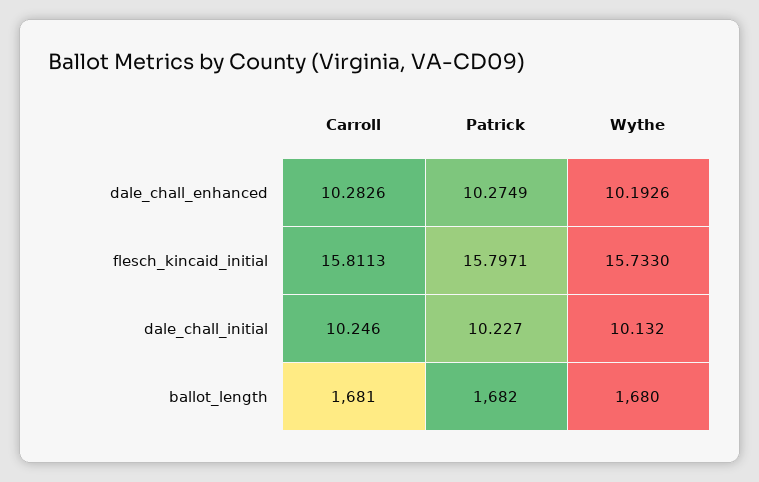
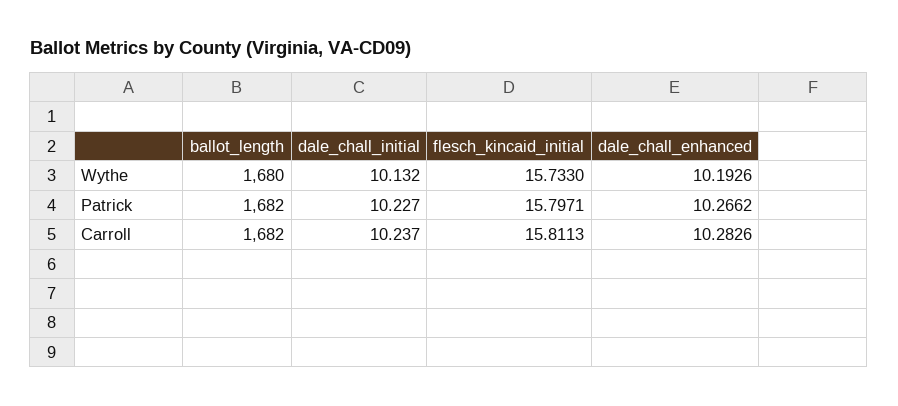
Patrick, dale_chall_enhanced: 10.2749 -> 10.2662
Carroll, dale_chall_initial: 10.246 -> 10.237
Carroll, ballot_length: 1681 -> 1682

